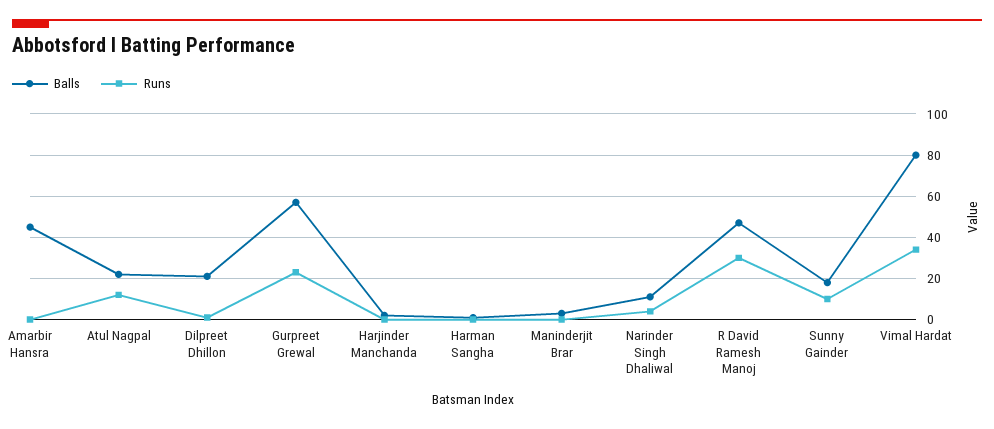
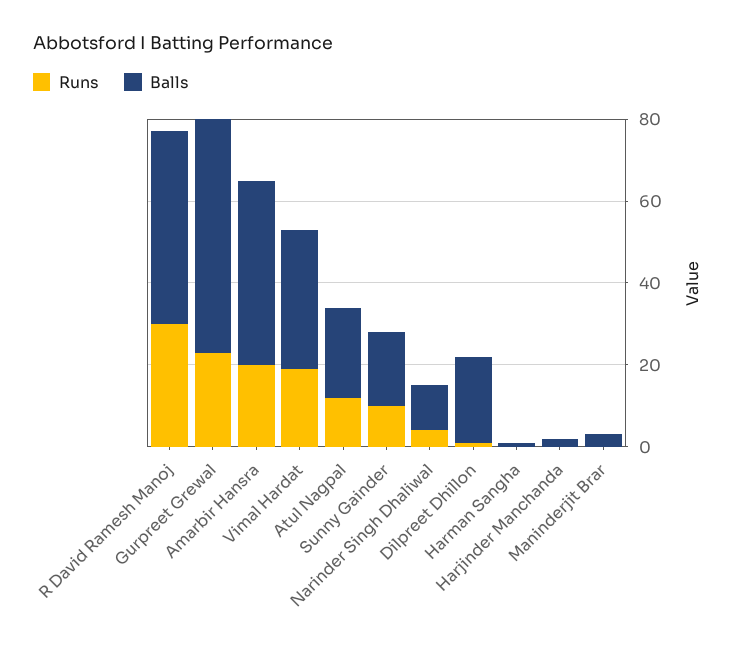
Runs, Amarbir Hansra: 0 -> 20
Balls, Vimal Hardat: 80 -> 35
Runs, Vimal Hardat: 35 -> 20

